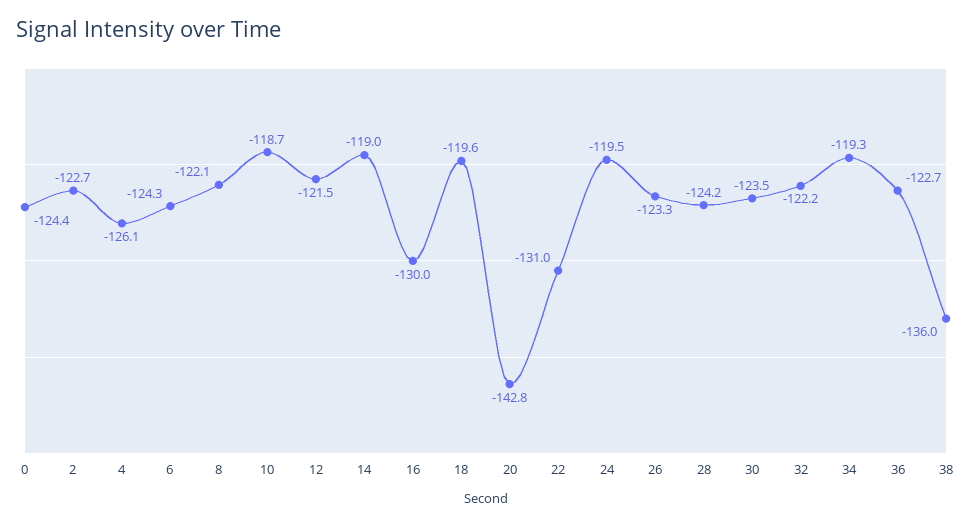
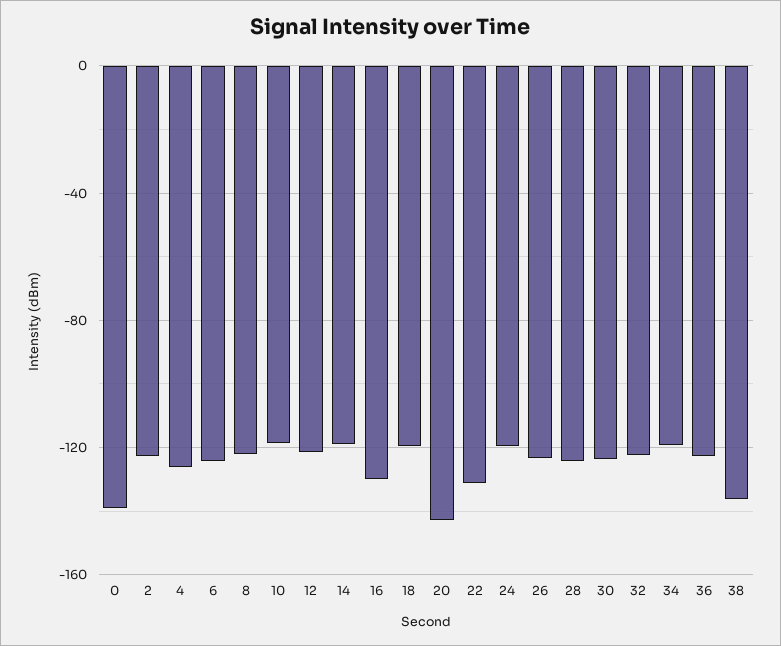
0: -124.4 -> -140

